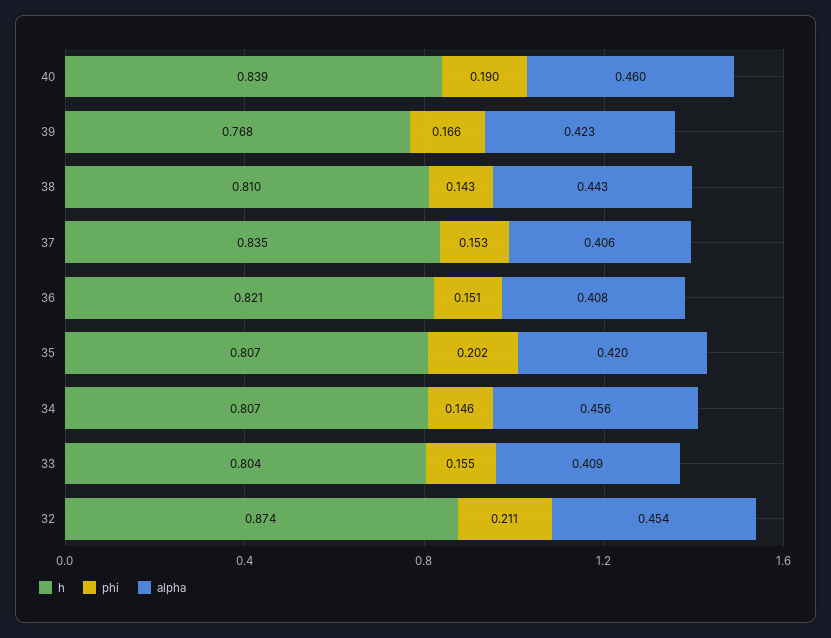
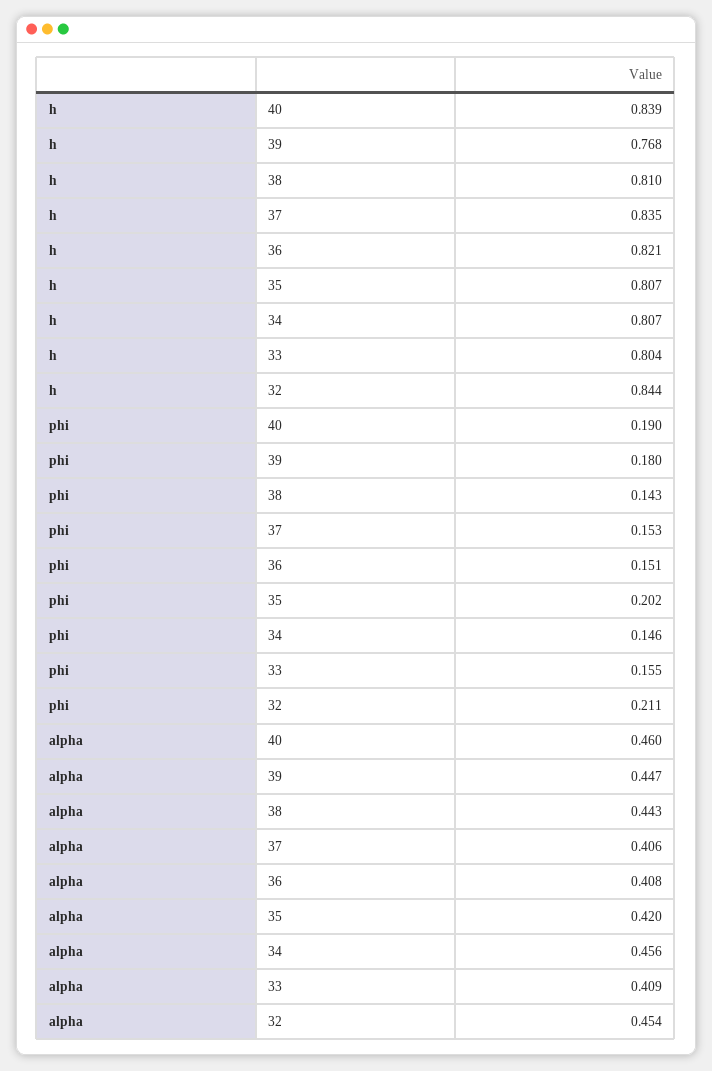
phi, 39: 0.166 -> 0.18
alpha, 39: 0.423 -> 0.447
h, 32: 0.874 -> 0.844

